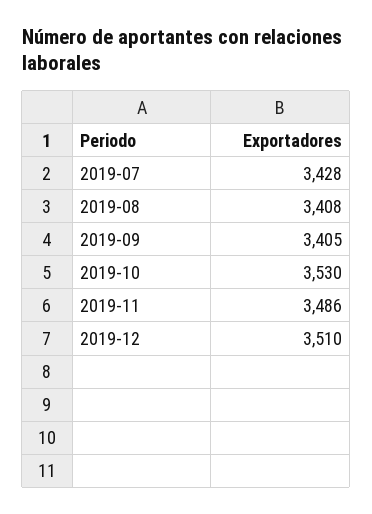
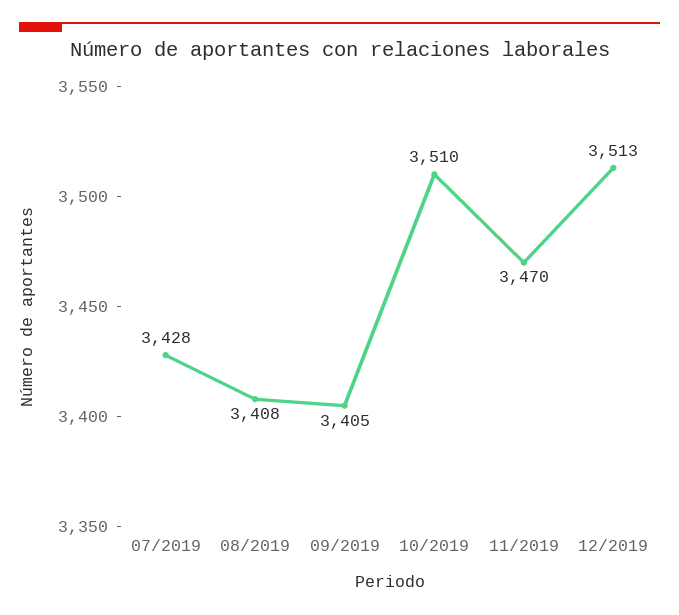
2019-10: 3530 -> 3510
2019-11: 3486 -> 3470
2019-12: 3510 -> 3513

